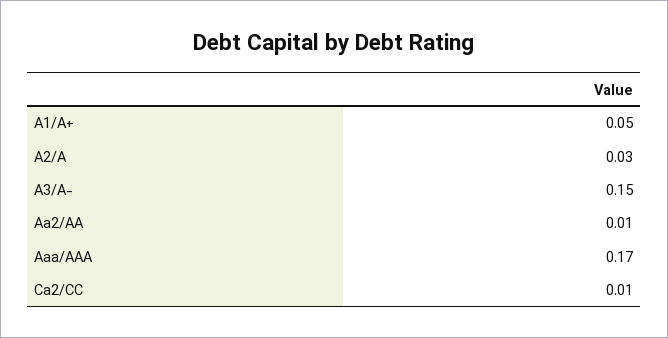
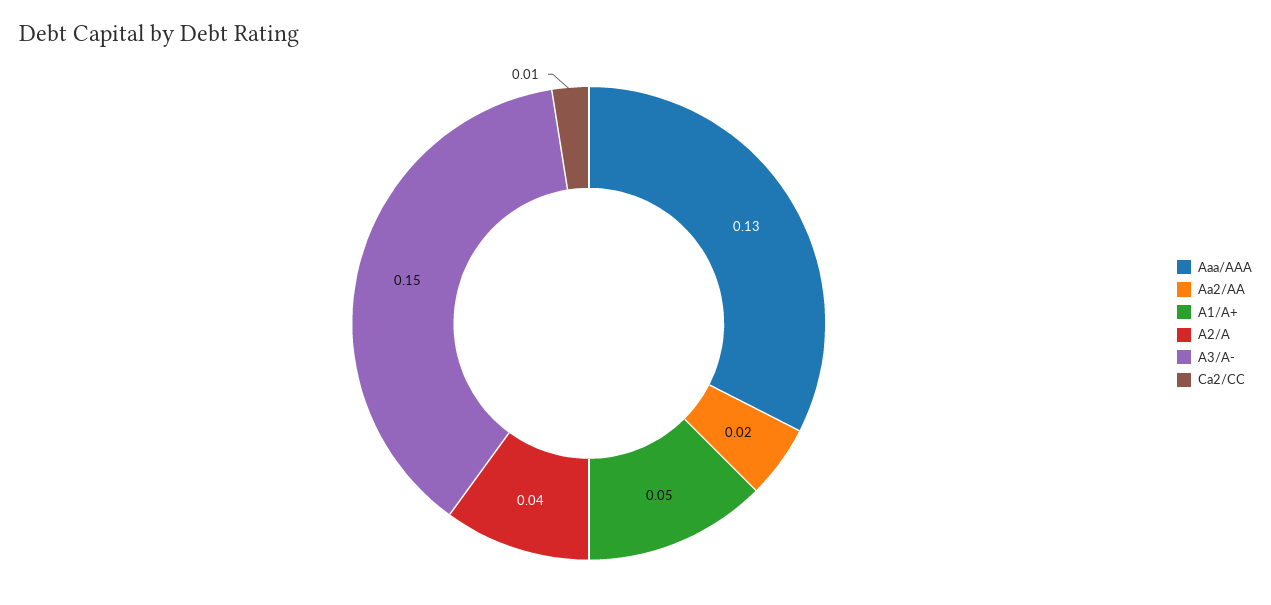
A2/A: 0.03 -> 0.04
Aa2/AA: 0.01 -> 0.02
Aaa/AAA: 0.17 -> 0.13

